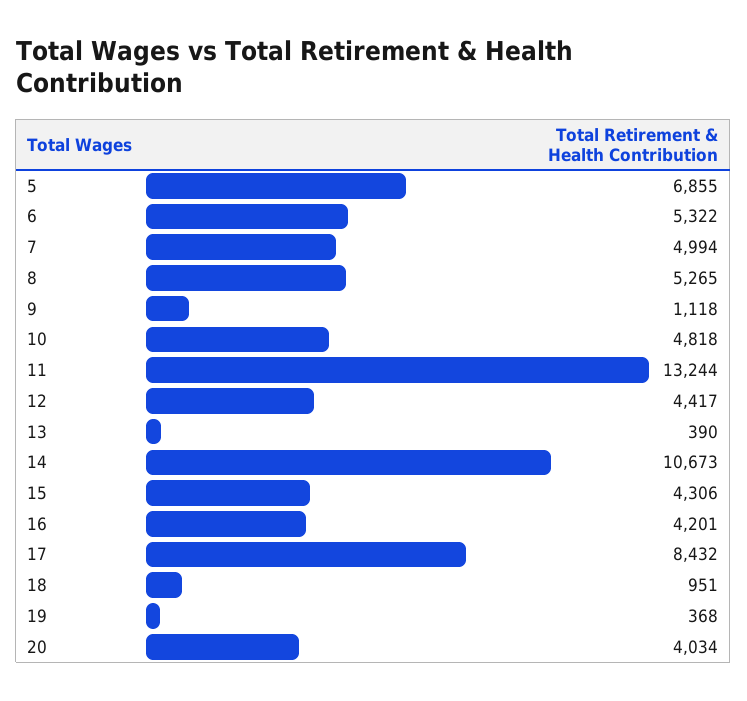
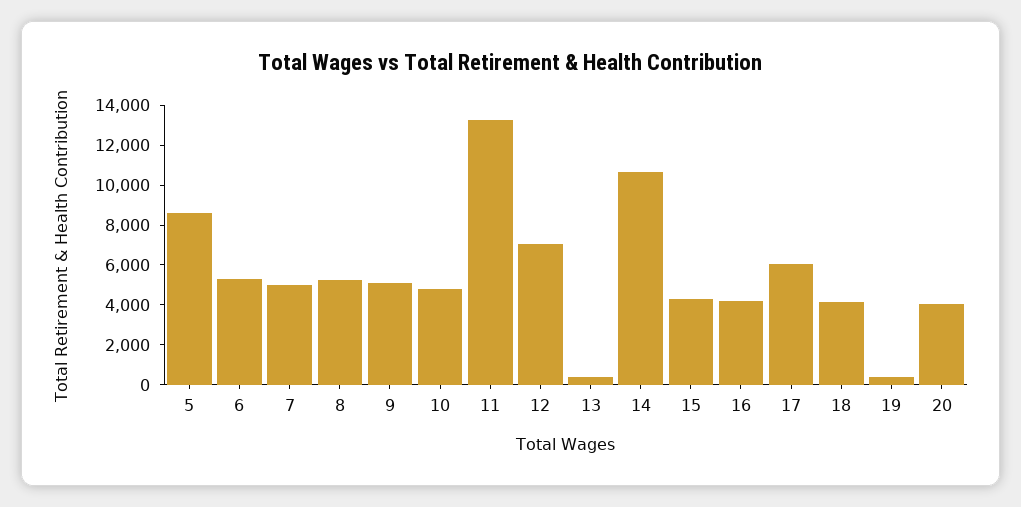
5: 6855 -> 8500
9: 1118 -> 5000
12: 4417 -> 7000
17: 8432 -> 6000
18: 951 -> 4000

